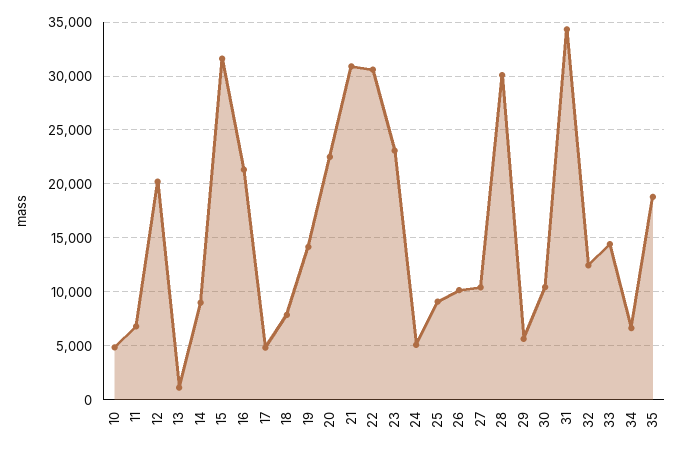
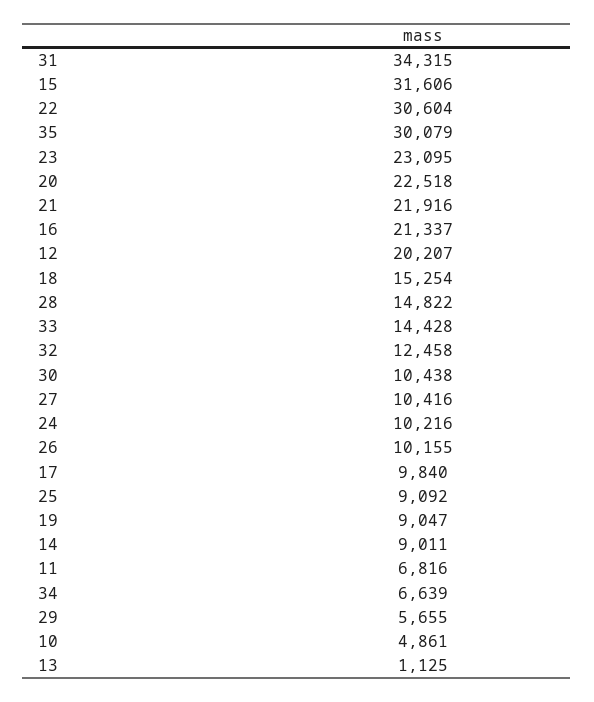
17: 5000 -> 9840
18: 8000 -> 15254
19: 14000 -> 9047
21: 31000 -> 21916
24: 5000 -> 10216
28: 30000 -> 14822
35: 19000 -> 30079

